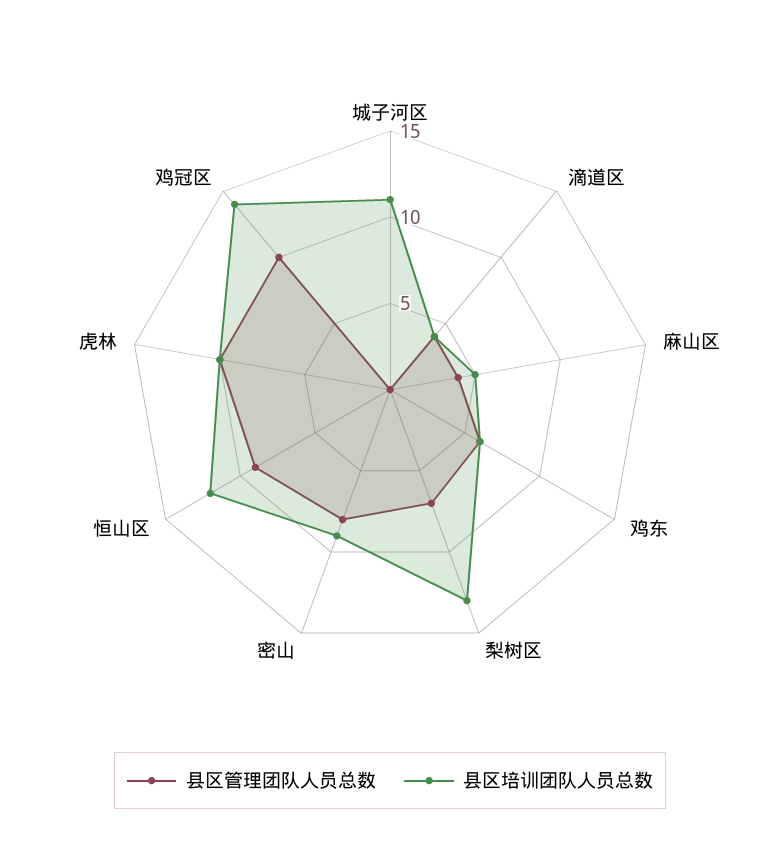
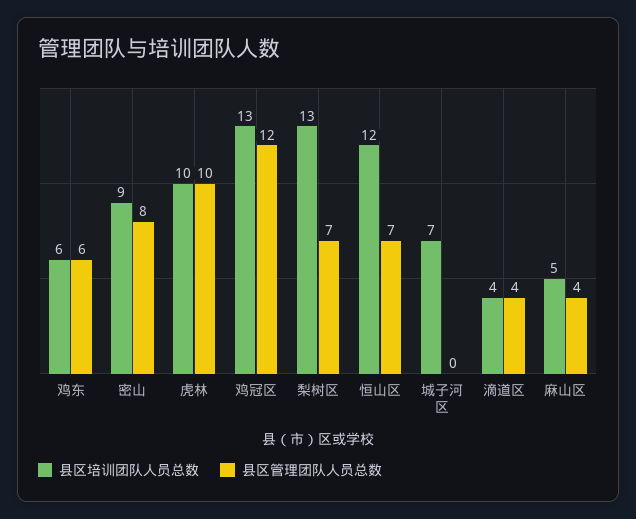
县区培训团队人员总数, 城子河区: 11 -> 7
县区管理团队人员总数, 恒山区: 9 -> 7
县区管理团队人员总数, 鸡冠区: 10 -> 12
县区培训团队人员总数, 鸡冠区: 14 -> 13

